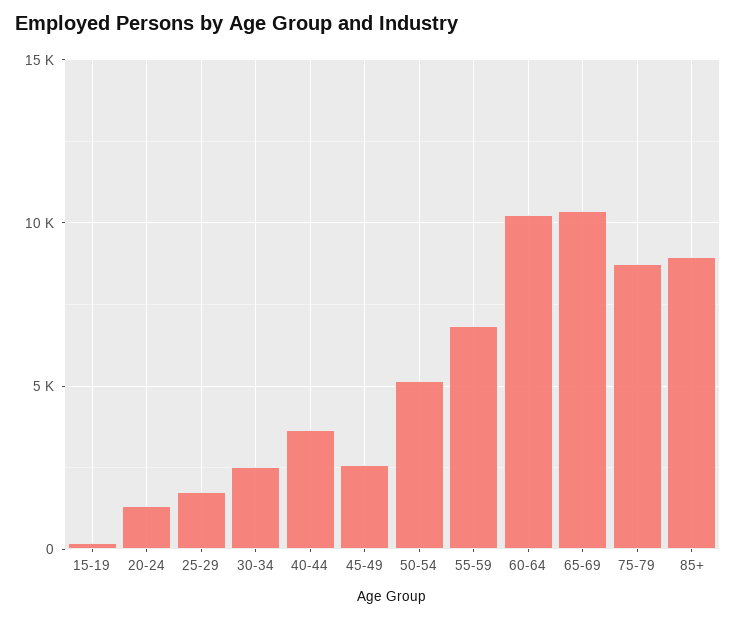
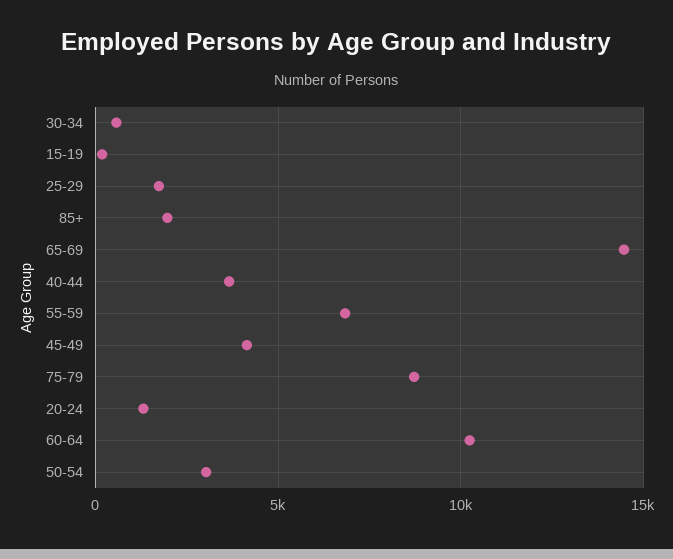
30-34: 2500 -> 500
45-49: 2500 -> 4000
50-54: 5000 -> 3000
65-69: 10500 -> 14500
85+: 9000 -> 2000

